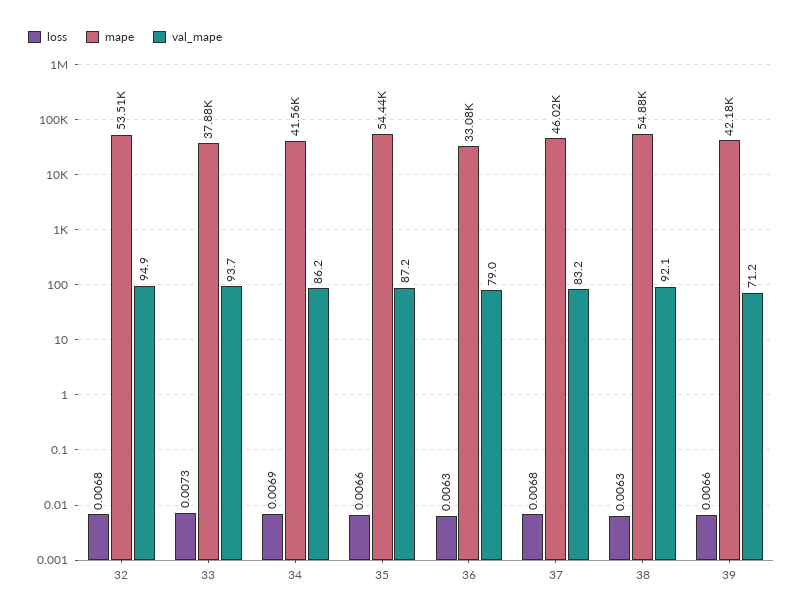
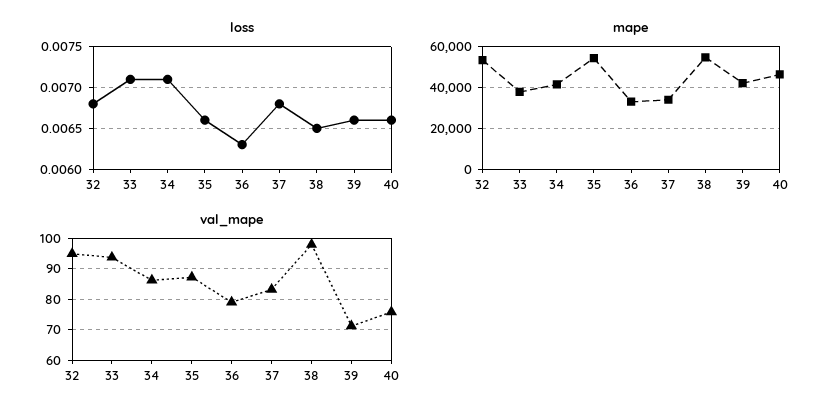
loss, 33: 0.0073 -> 0.0071
loss, 34: 0.0069 -> 0.0071
mape, 37: 46020 -> 35000
loss, 38: 0.0063 -> 0.0065
val_mape, 38: 92.1 -> 98
loss, 40: none -> 0.0066
mape, 40: none -> 45000
val_mape, 40: none -> 76

